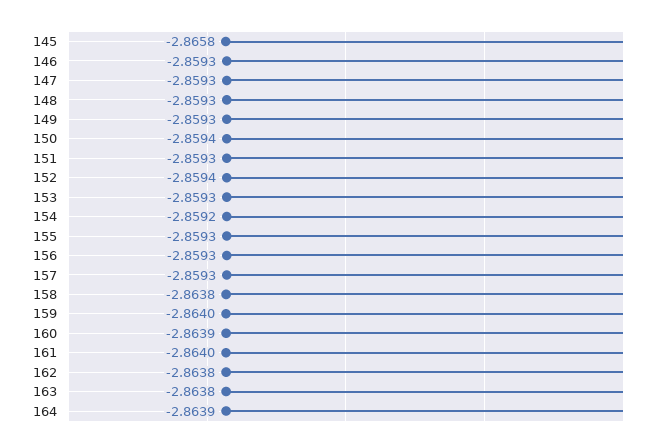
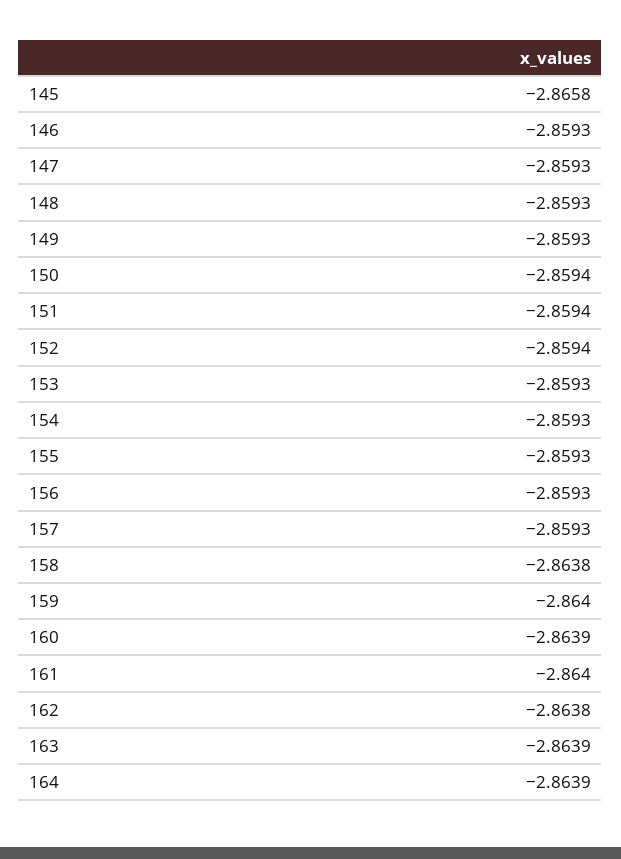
151: -2.8593 -> -2.8594
154: -2.8592 -> -2.8593
163: -2.8638 -> -2.8639

